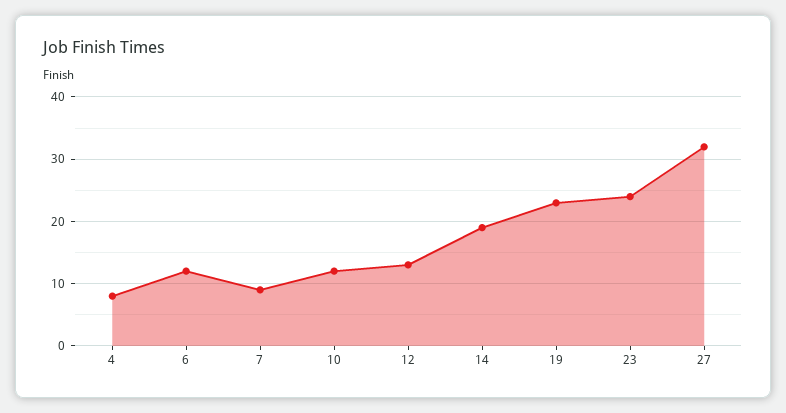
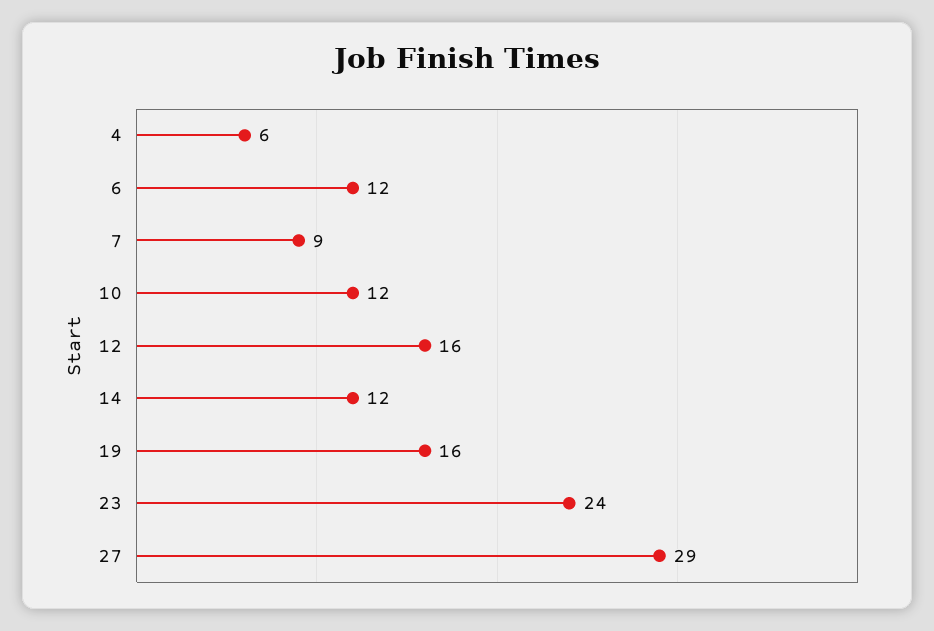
4: 8 -> 6
12: 13 -> 16
14: 19 -> 12
19: 23 -> 16
27: 32 -> 29

